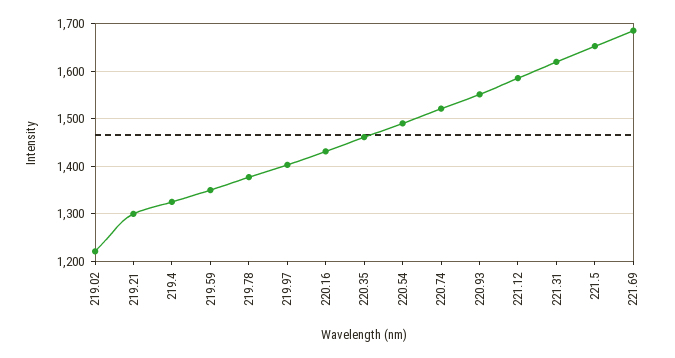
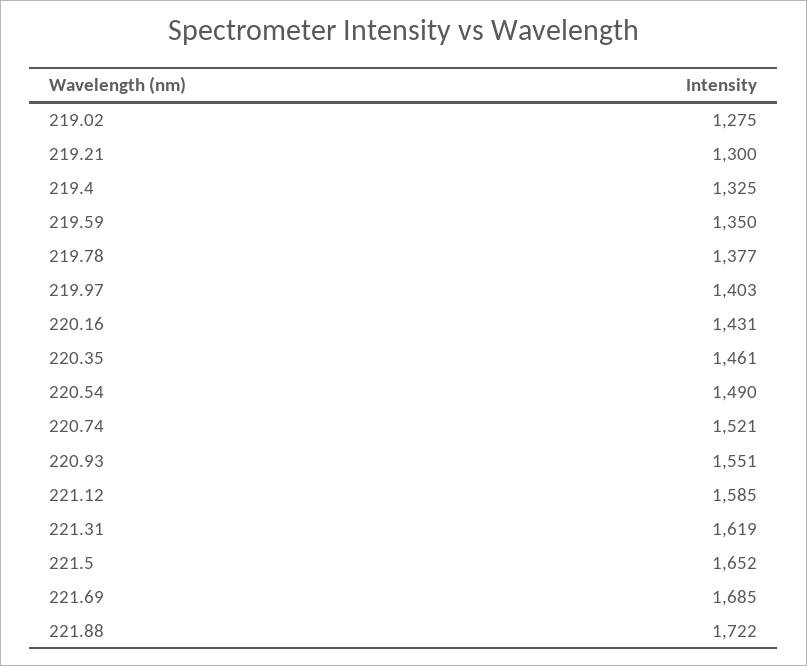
219.02: 1220 -> 1275
221.88: none -> 1722

